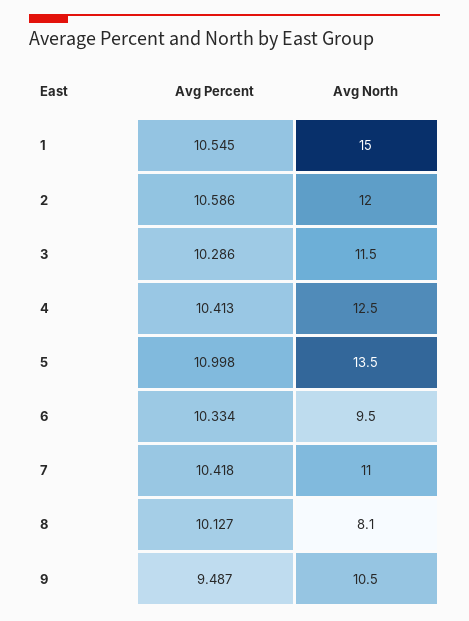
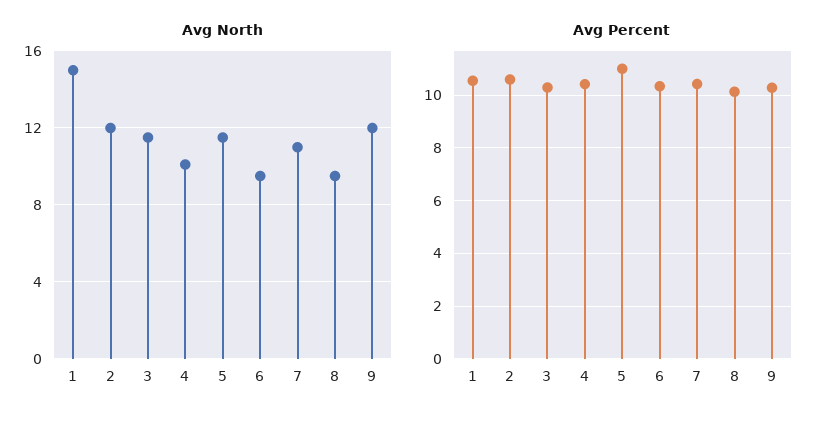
Avg North, 4: 12.5 -> 10
Avg North, 5: 13.5 -> 11.5
Avg North, 8: 8.1 -> 9.5
Avg Percent, 9: 9.487 -> 10.25
Avg North, 9: 10.5 -> 12

